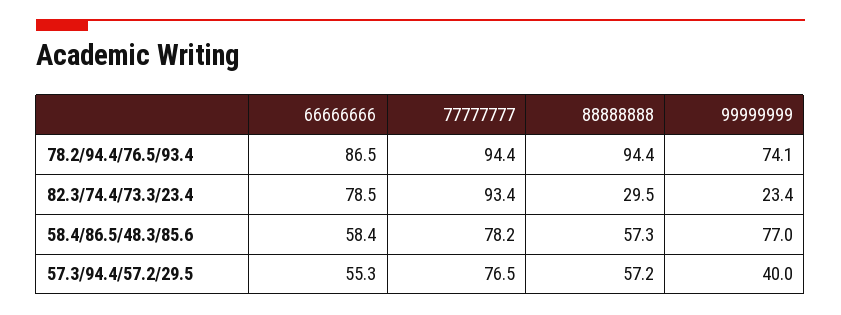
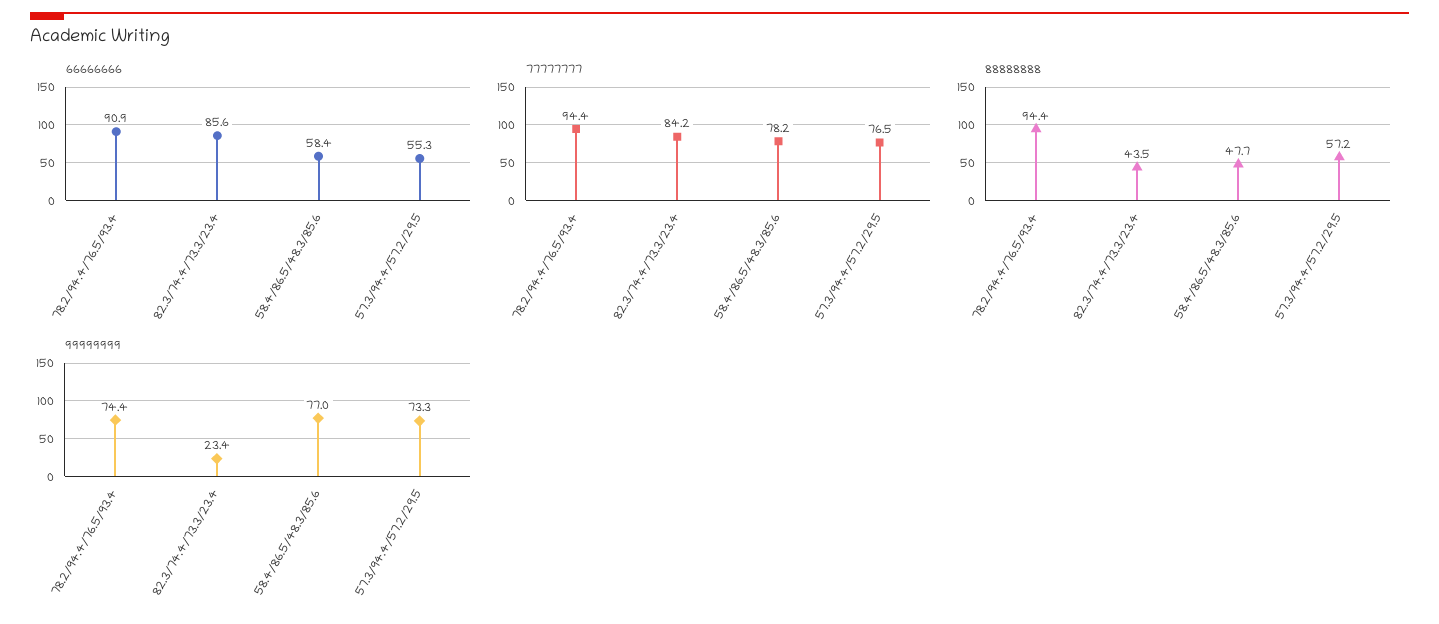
66666666, 78.2/94.4/76.5/93.4: 86.5 -> 90.9
99999999, 78.2/94.4/76.5/93.4: 74.1 -> 74.4
66666666, 82.3/74.4/73.3/23.4: 78.5 -> 85.6
77777777, 82.3/74.4/73.3/23.4: 93.4 -> 84.2
88888888, 82.3/74.4/73.3/23.4: 29.5 -> 43.5
88888888, 58.4/86.5/48.3/85.6: 57.3 -> 47.7
99999999, 57.3/94.4/57.2/29.5: 40 -> 73.3

